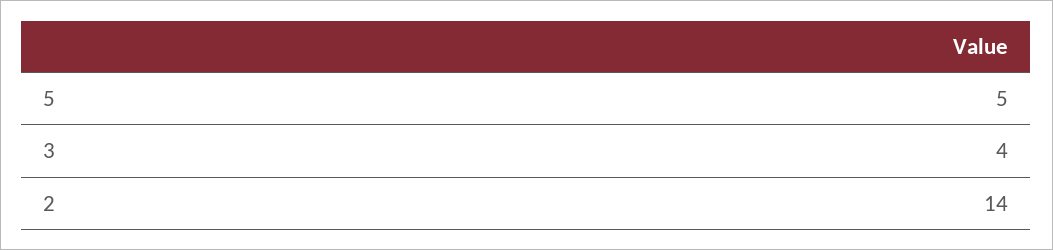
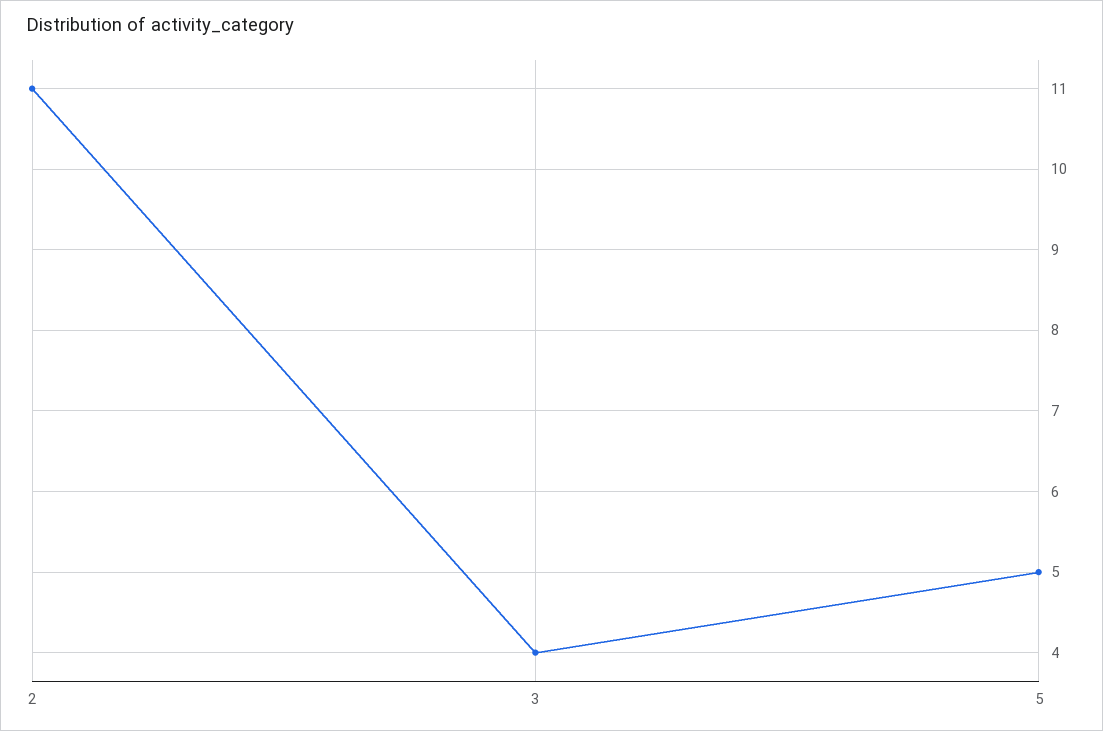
2: 14 -> 11

